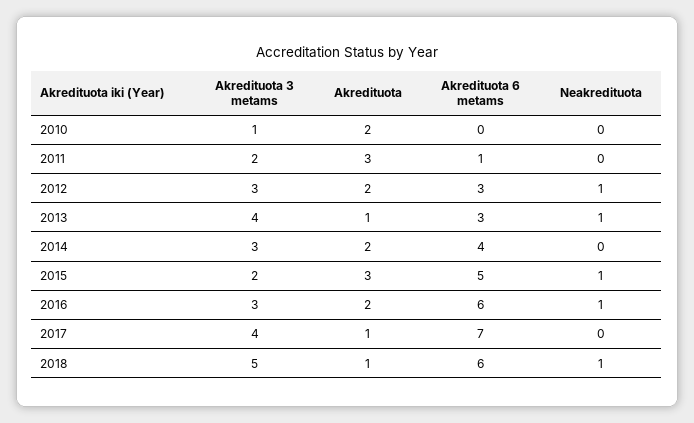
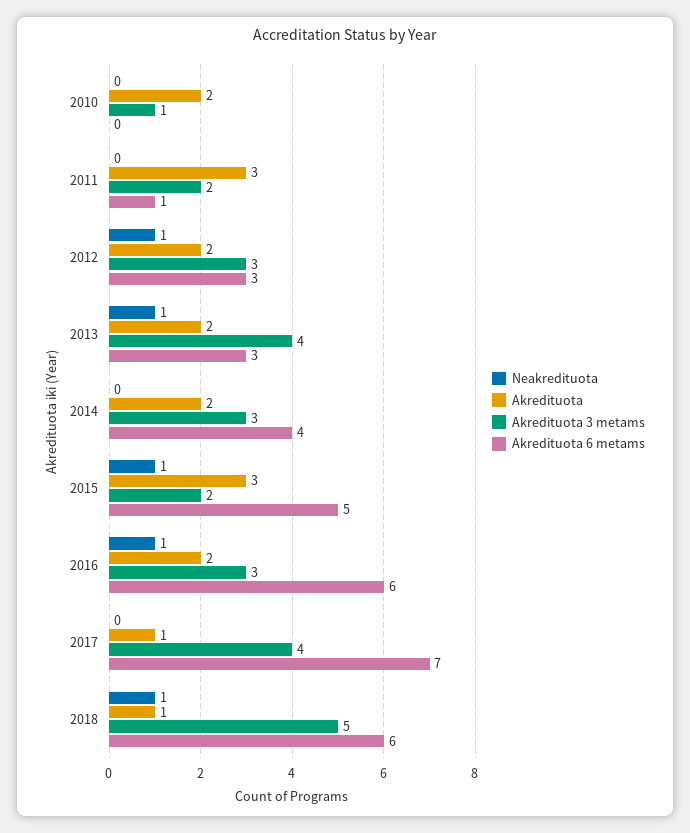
Akredituota, 2013: 1 -> 2

